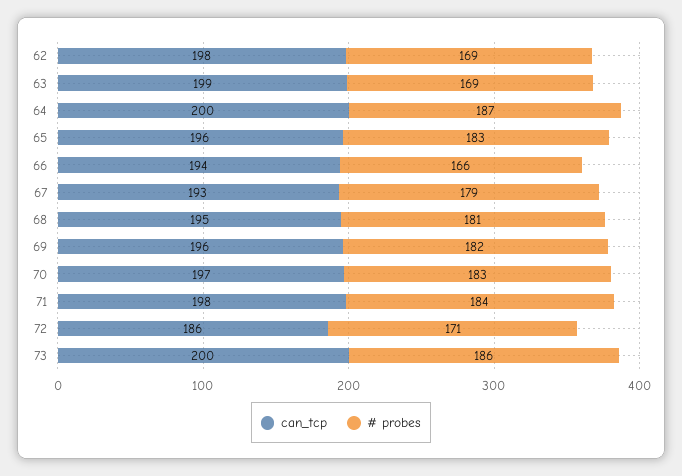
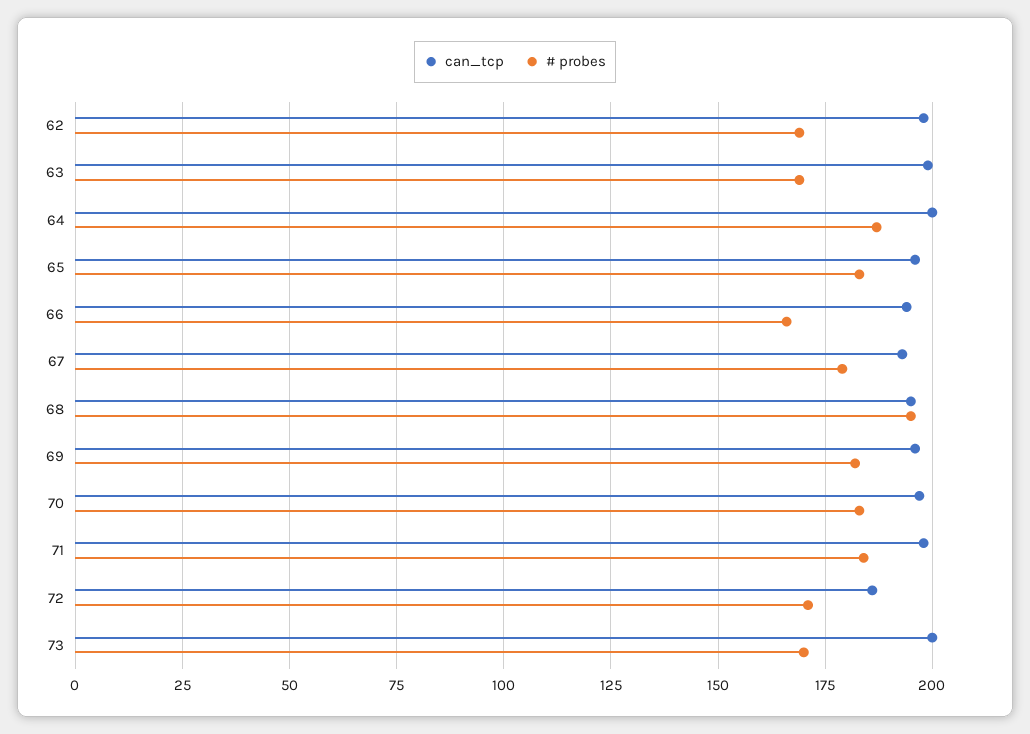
# probes, 68: 181 -> 195
# probes, 73: 186 -> 170

